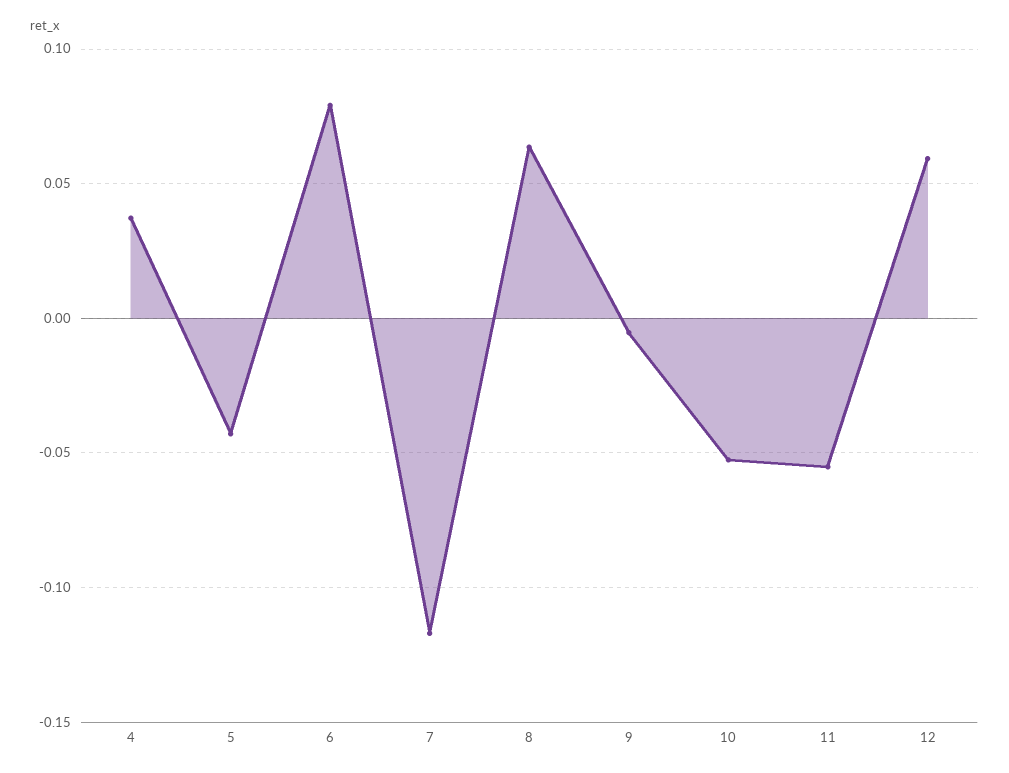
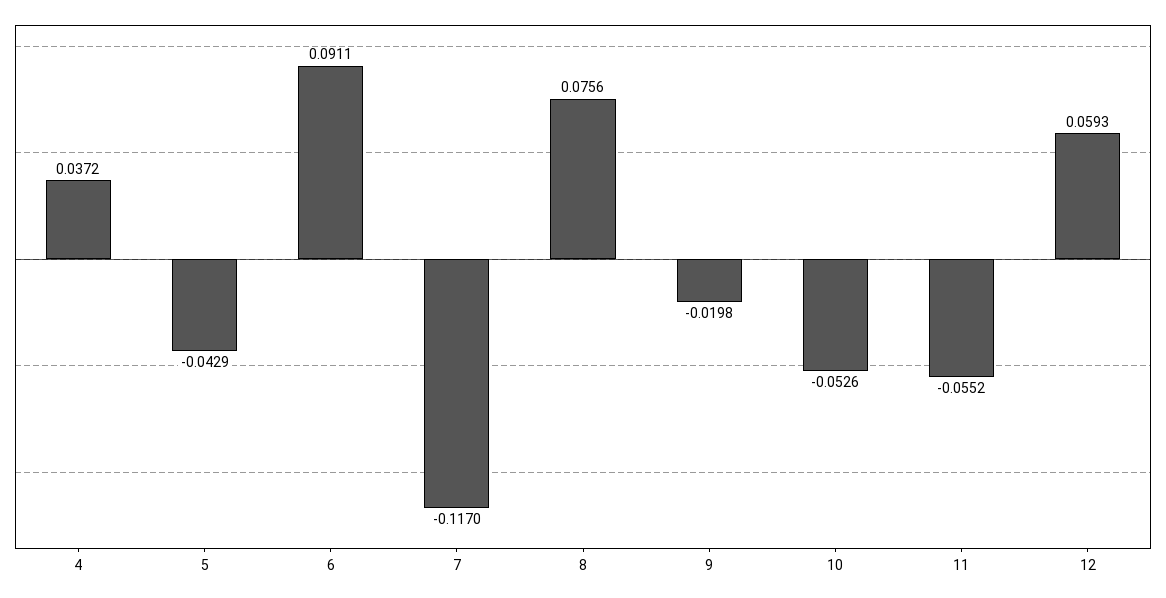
6: 0.08 -> 0.0911
8: 0.065 -> 0.0756
9: -0.005 -> -0.0198

